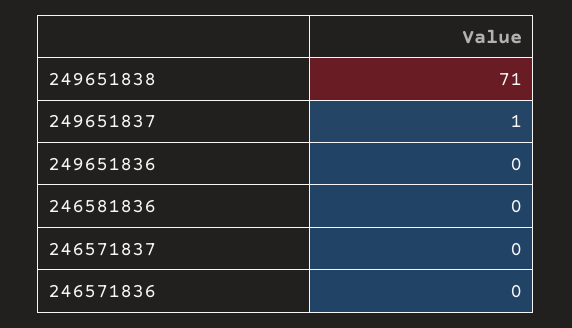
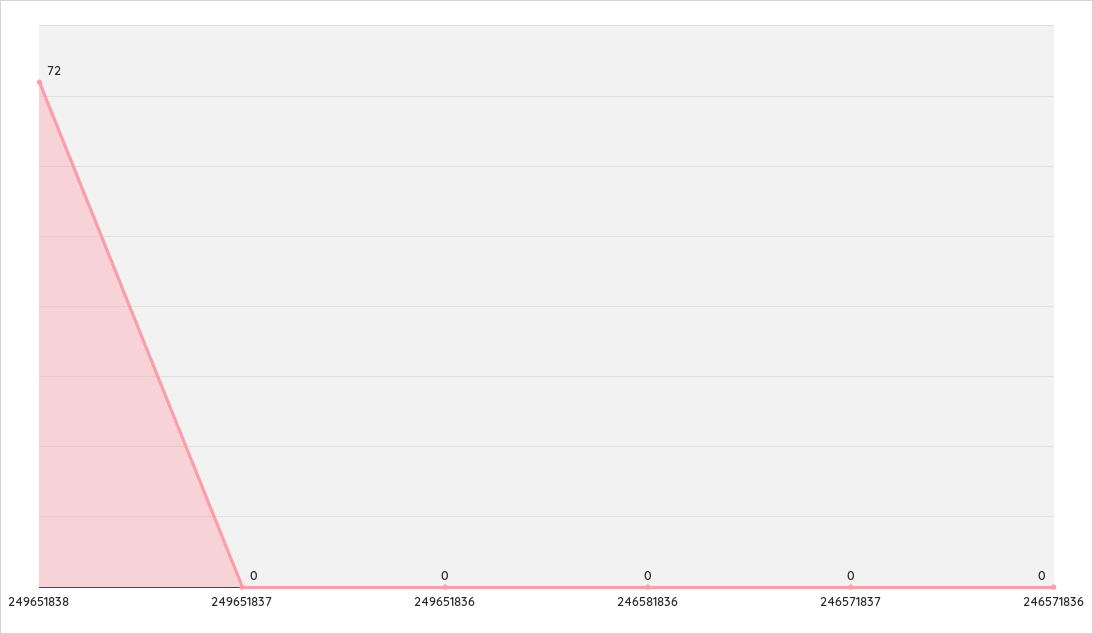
249651838: 71 -> 72
249651837: 1 -> 0

